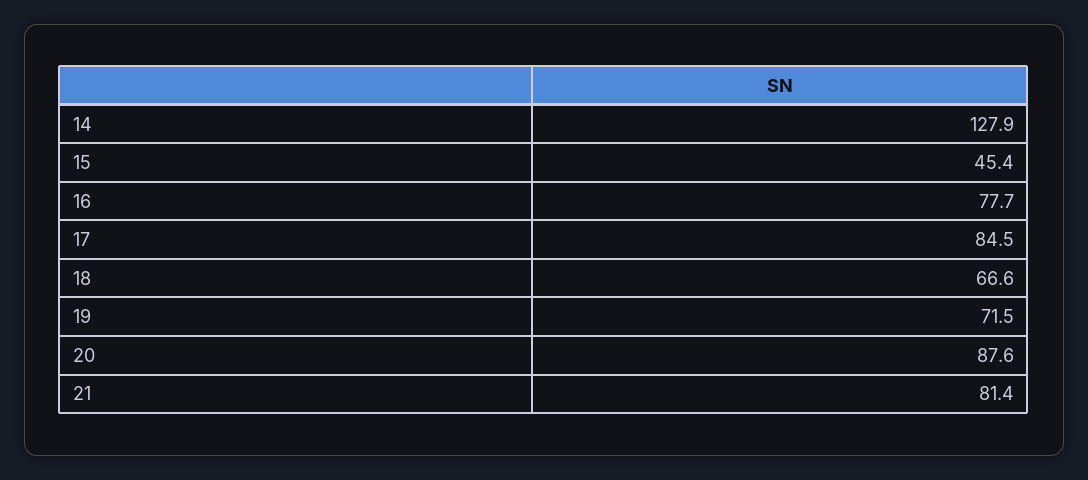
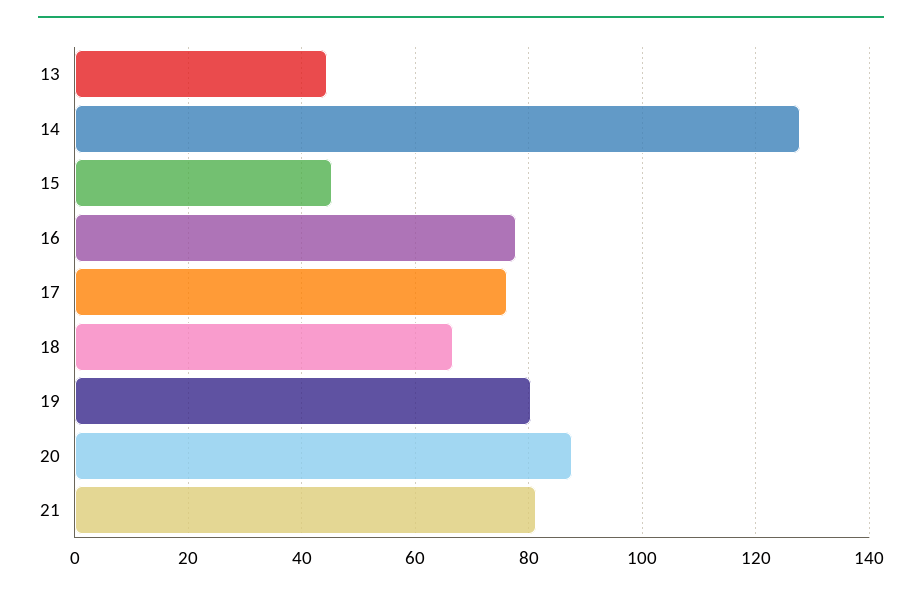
17: 84.5 -> 76
19: 71.5 -> 80
13: none -> 44

